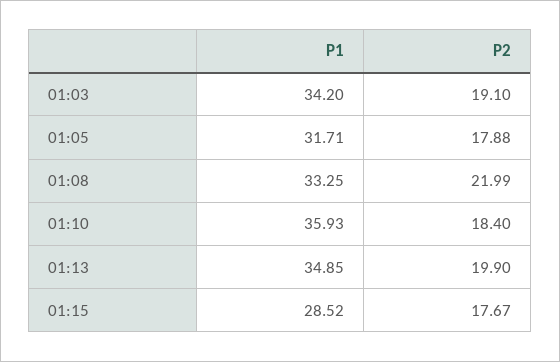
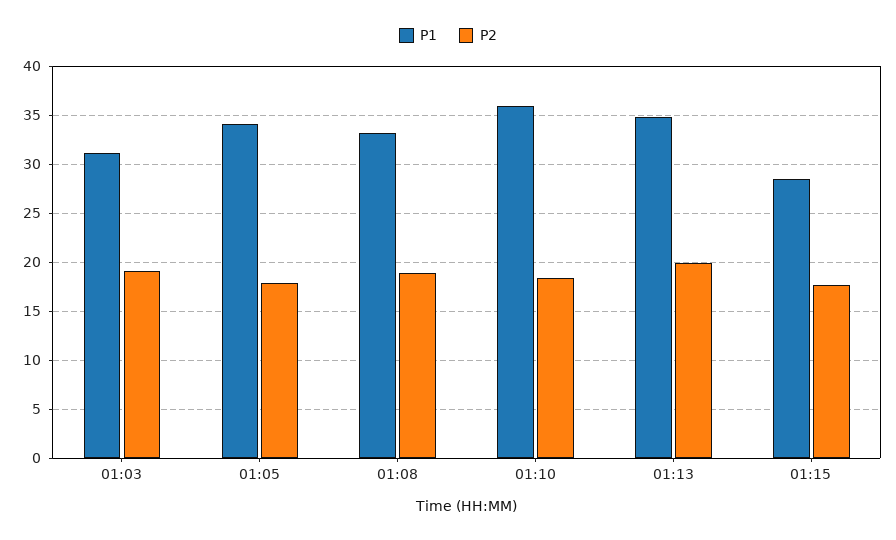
P1, 01:03: 34.2 -> 31
P1, 01:05: 31.71 -> 34
P2, 01:08: 21.99 -> 19

